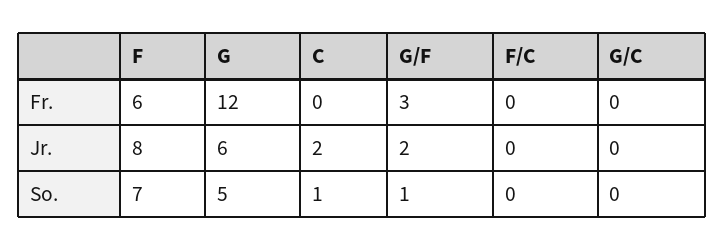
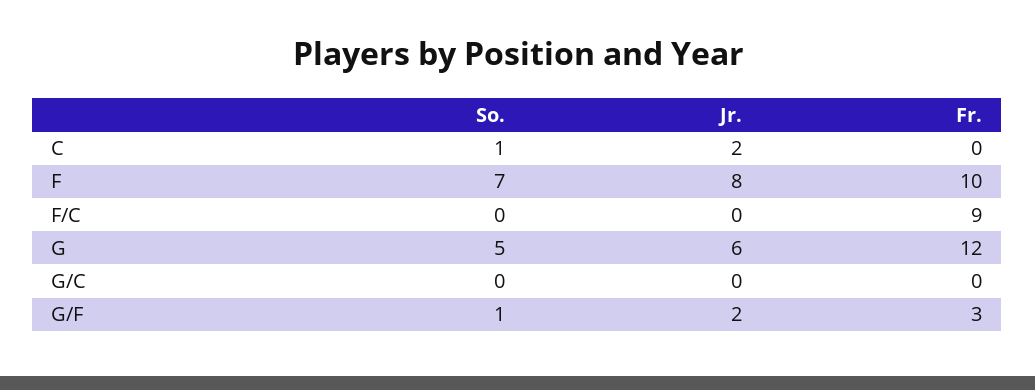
F, Fr.: 6 -> 10
F/C, Fr.: 0 -> 9

